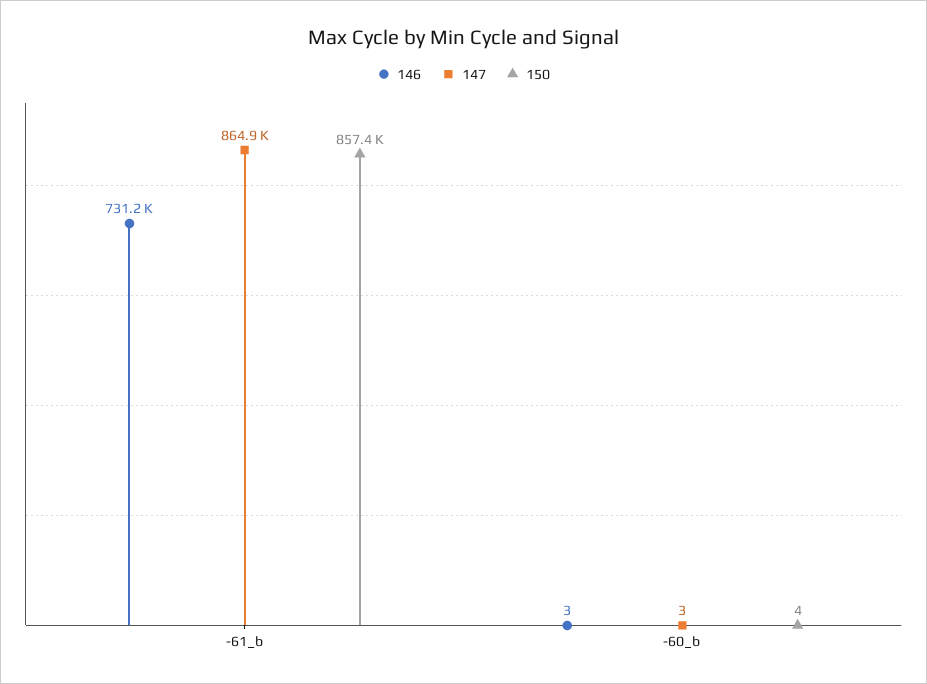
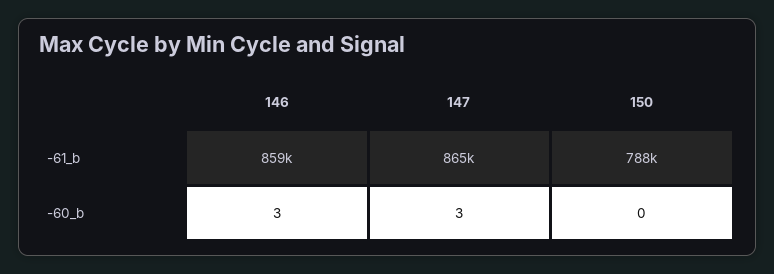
146, -61_b: 731200 -> 859000
150, -61_b: 857400 -> 788000
150, -60_b: 4 -> 0

